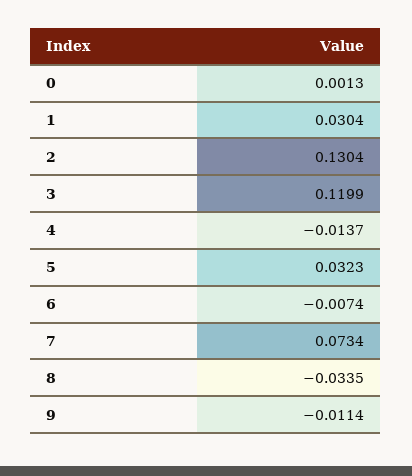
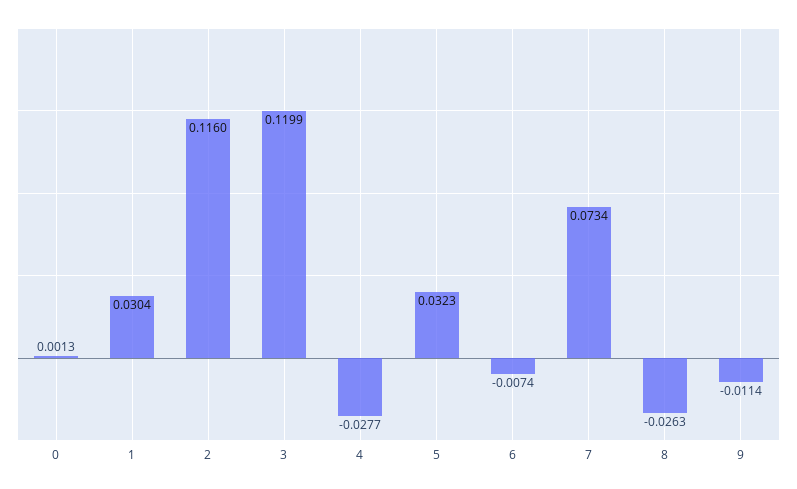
2: 0.1304 -> 0.116
4: -0.0137 -> -0.0277
8: -0.0335 -> -0.0263

